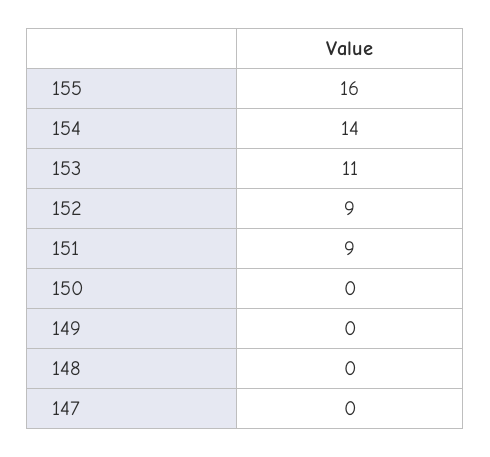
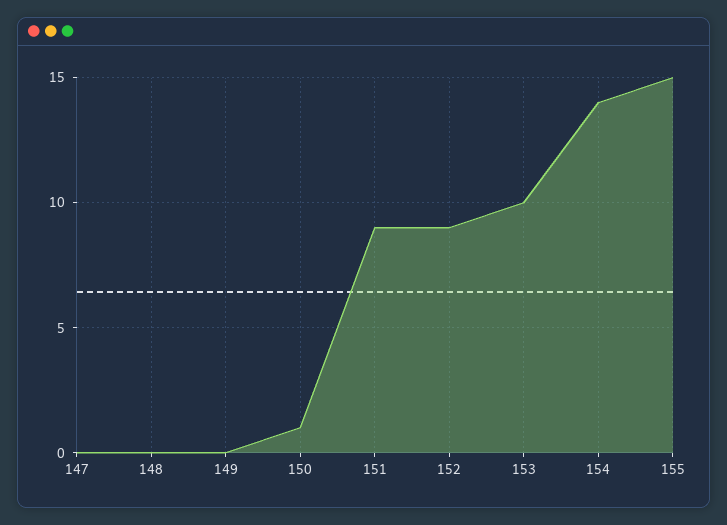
155: 16 -> 15
153: 11 -> 10
150: 0 -> 1

